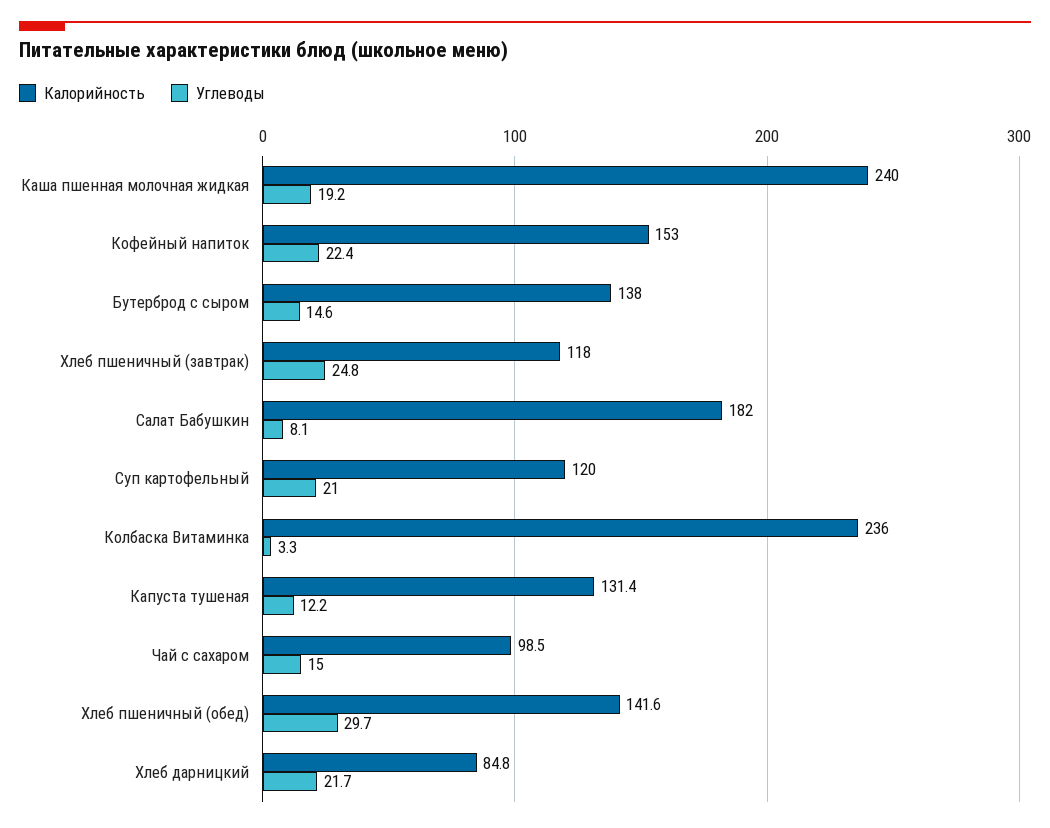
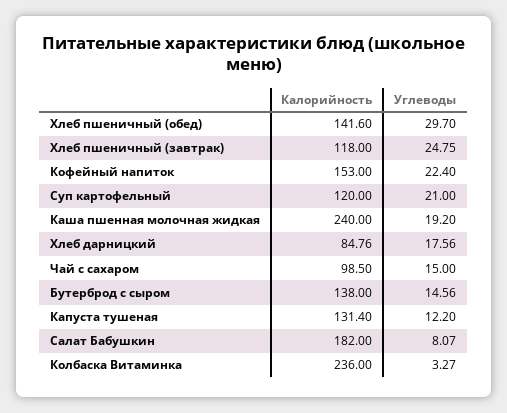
Углеводы, Хлеб дарницкий: 21.7 -> 17.56

